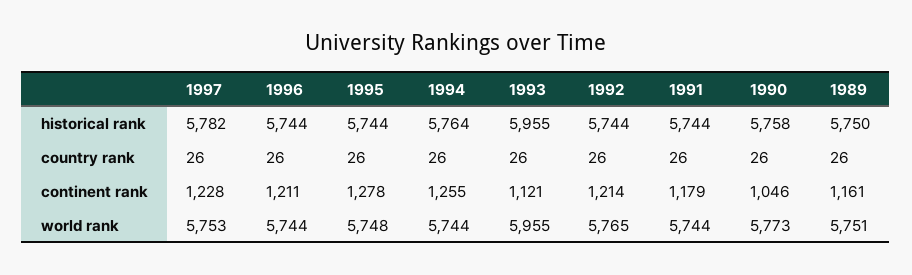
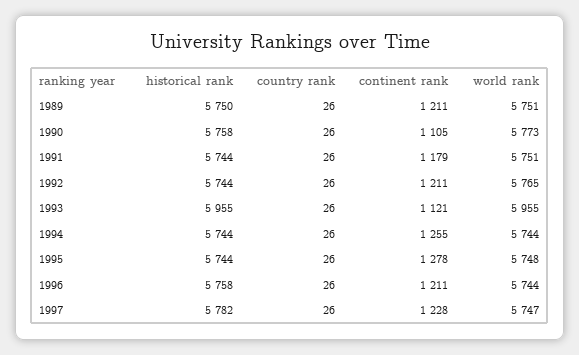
1996, historical rank: 5744 -> 5758
1994, historical rank: 5764 -> 5744
1992, continent rank: 1214 -> 1211
1990, continent rank: 1046 -> 1105
1989, continent rank: 1161 -> 1211
1997, world rank: 5753 -> 5747
1991, world rank: 5744 -> 5751

